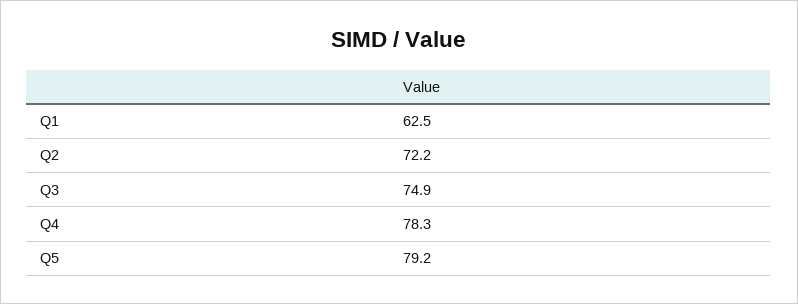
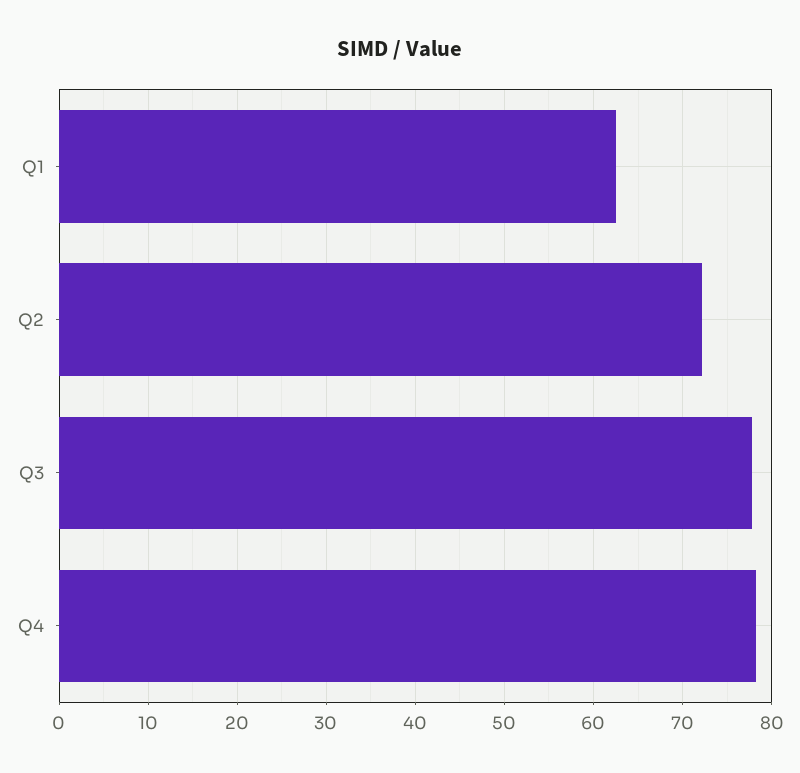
Q3: 74.9 -> 78
Q5: 79.2 -> none

